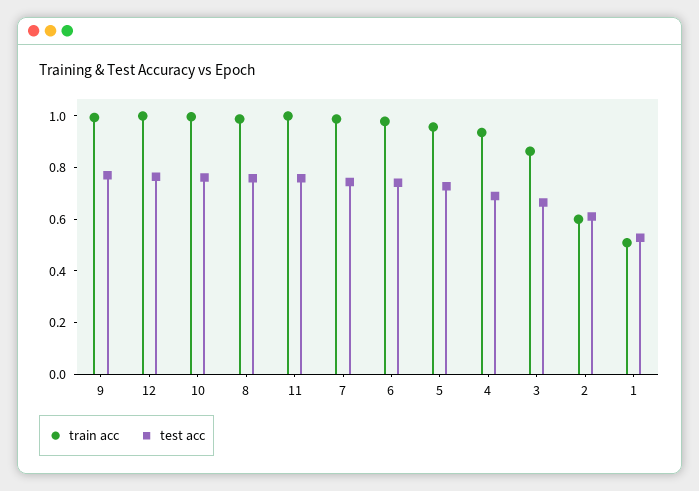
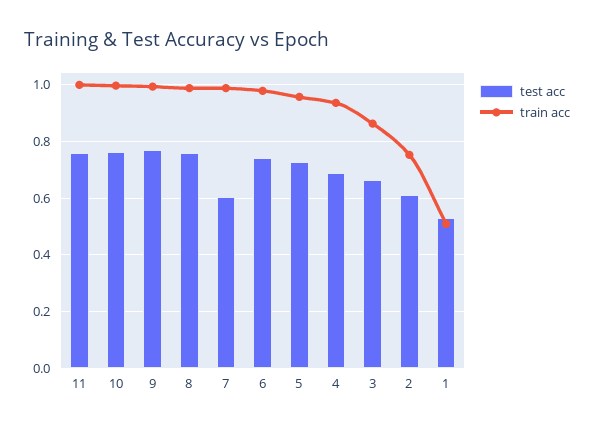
train acc, 12: 1 -> none
test acc, 12: 0.75 -> none
test acc, 7: 0.75 -> 0.6
train acc, 2: 0.6 -> 0.75

